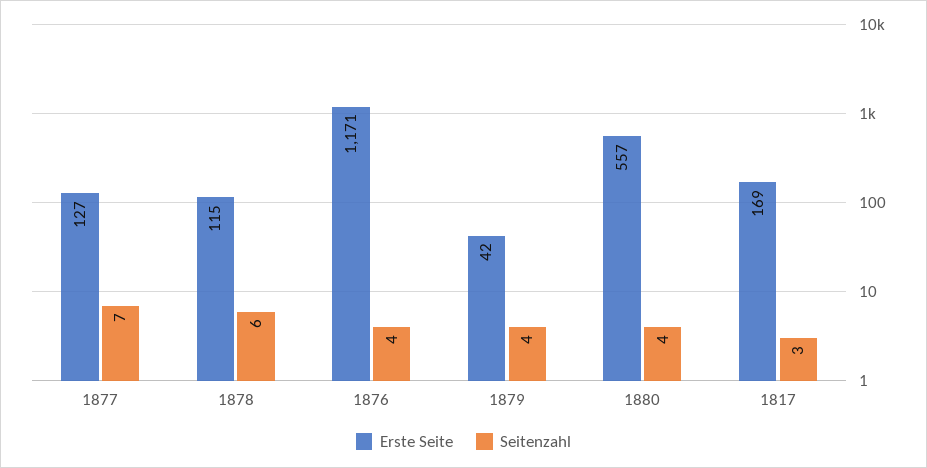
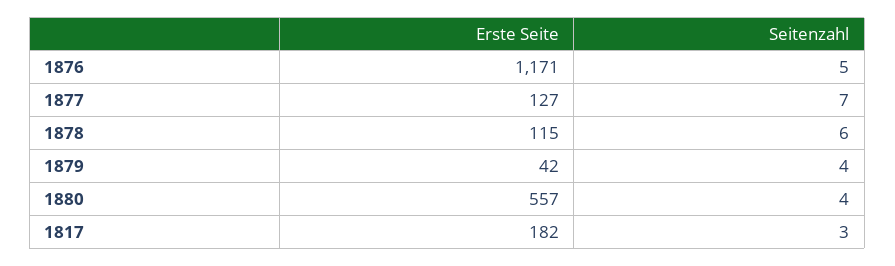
Seitenzahl, 1876: 4 -> 5
Erste Seite, 1817: 169 -> 182

